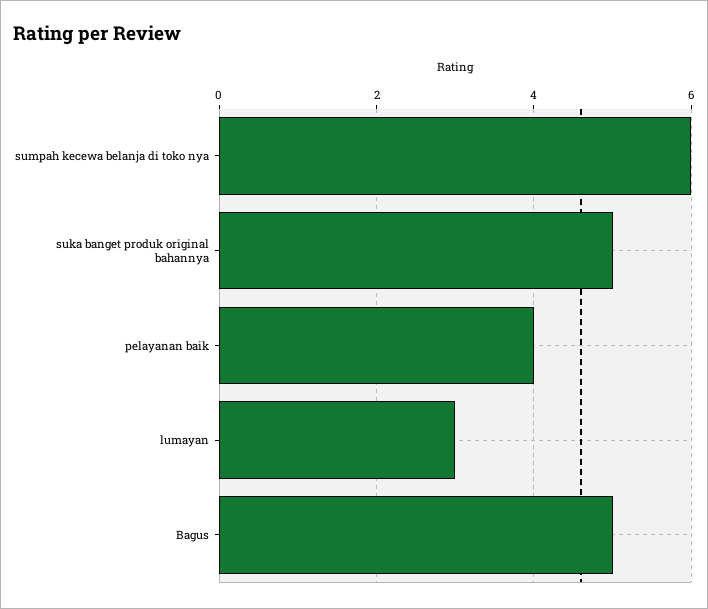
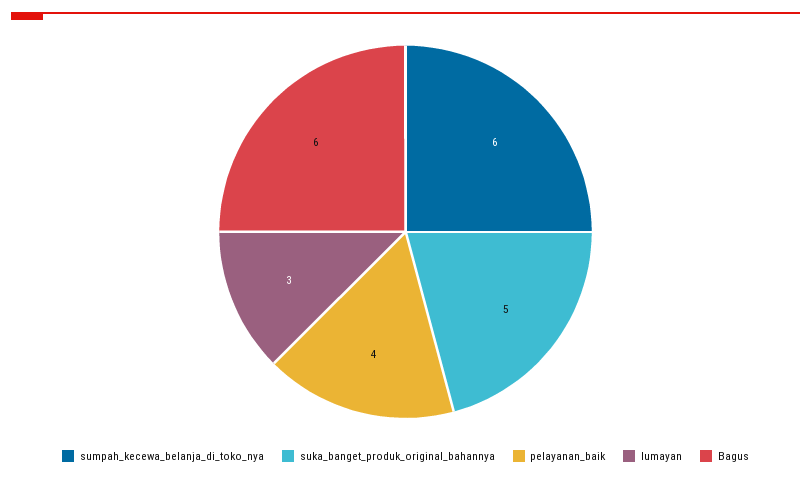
Bagus: 5 -> 6

